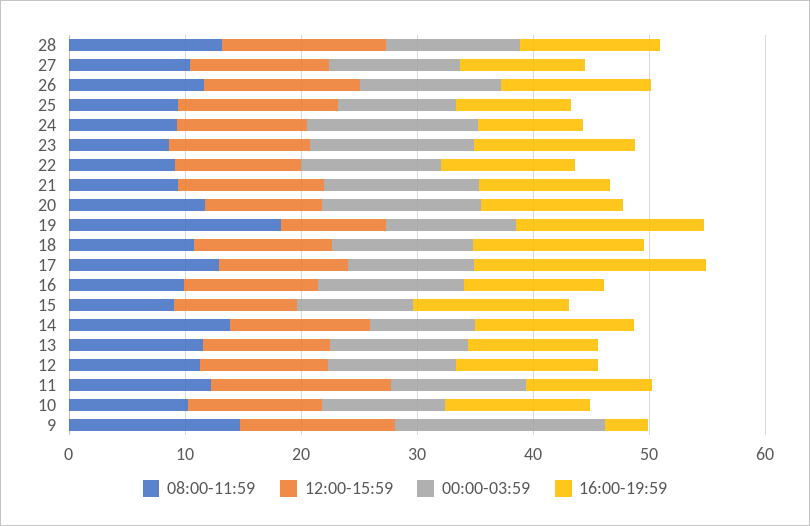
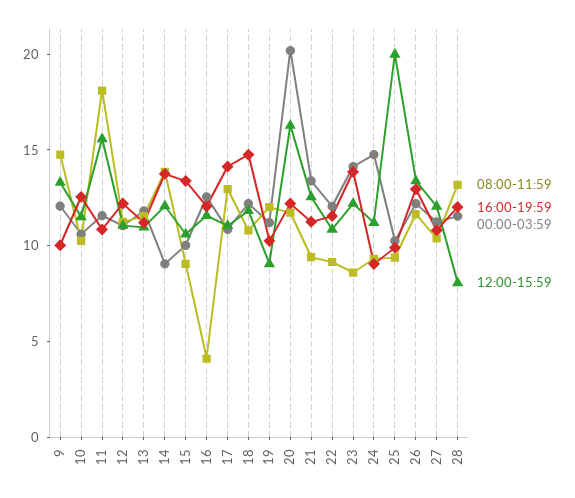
12:00-15:59, 28: 14 -> 8
12:00-15:59, 25: 14 -> 20
12:00-15:59, 20: 10 -> 16
00:00-03:59, 20: 14 -> 20
08:00-11:59, 19: 18 -> 12
16:00-19:59, 19: 16 -> 10
16:00-19:59, 17: 20 -> 14
08:00-11:59, 16: 10 -> 4
08:00-11:59, 11: 12 -> 18
00:00-03:59, 9: 18 -> 12
16:00-19:59, 9: 4 -> 10

